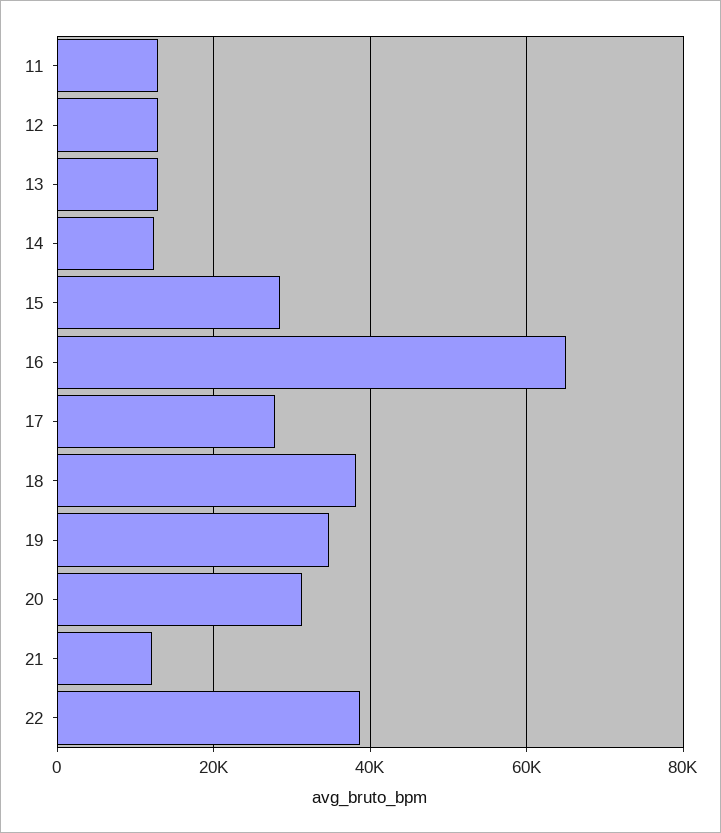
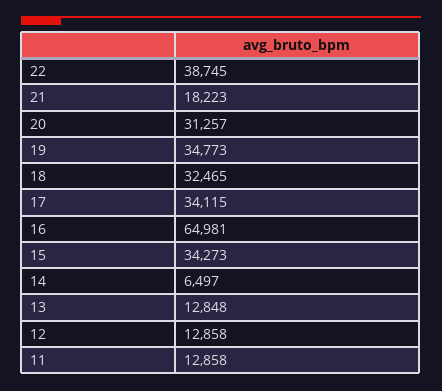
14: 12000 -> 6497
15: 28000 -> 34273
17: 28000 -> 34115
18: 38000 -> 32465
21: 12000 -> 18223

